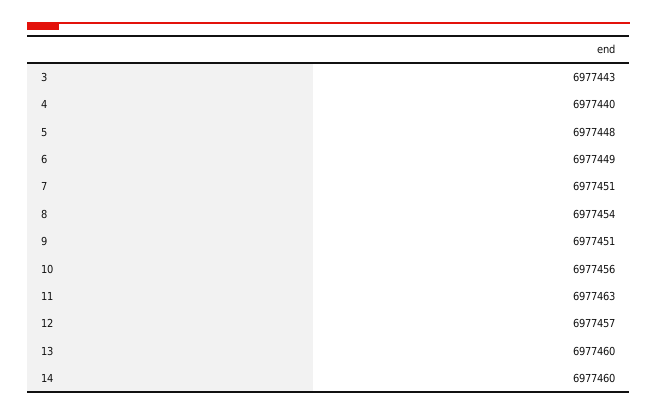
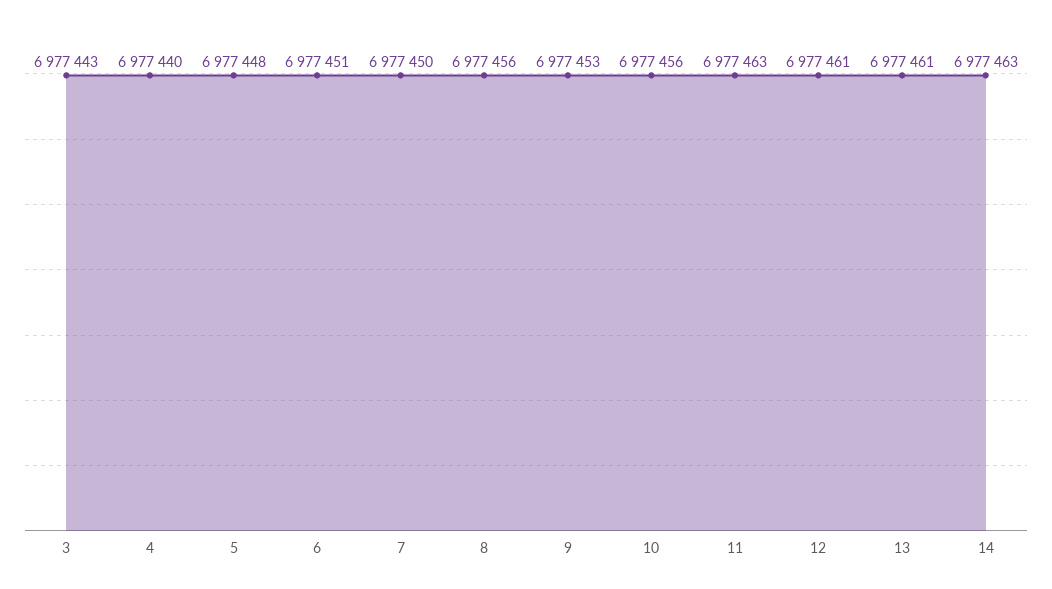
6: 6977449 -> 6977451
7: 6977451 -> 6977450
8: 6977454 -> 6977456
9: 6977451 -> 6977453
12: 6977457 -> 6977461
13: 6977460 -> 6977461
14: 6977460 -> 6977463

